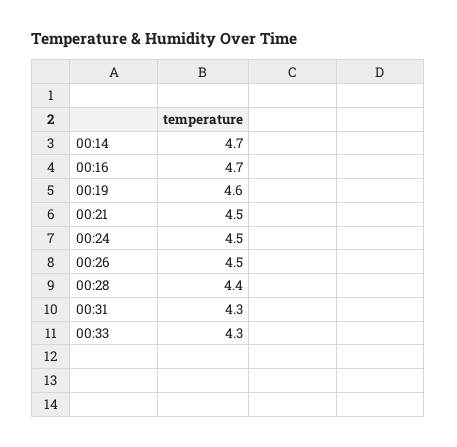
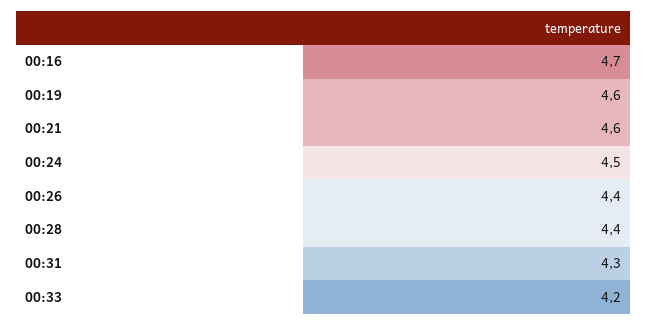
00:14: 4.7 -> none
00:21: 4.5 -> 4.6
00:26: 4.5 -> 4.4
00:33: 4.3 -> 4.2

